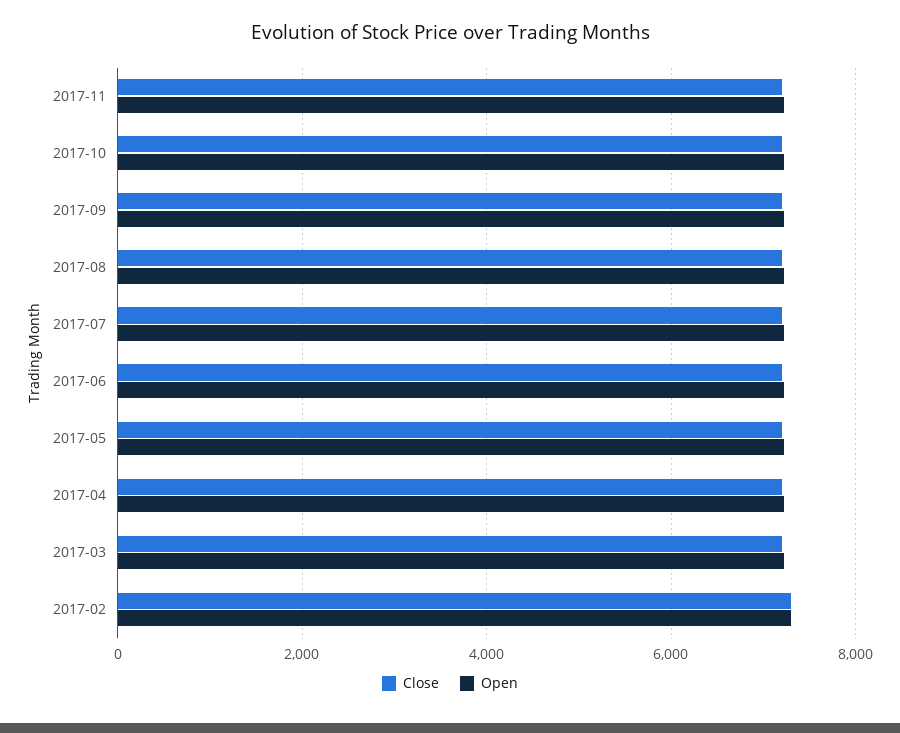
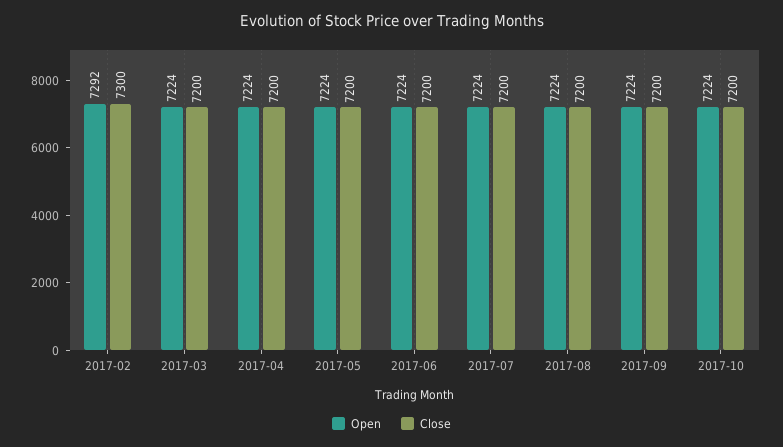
Close, 2017-11: 7200 -> none
Open, 2017-11: 7200 -> none

